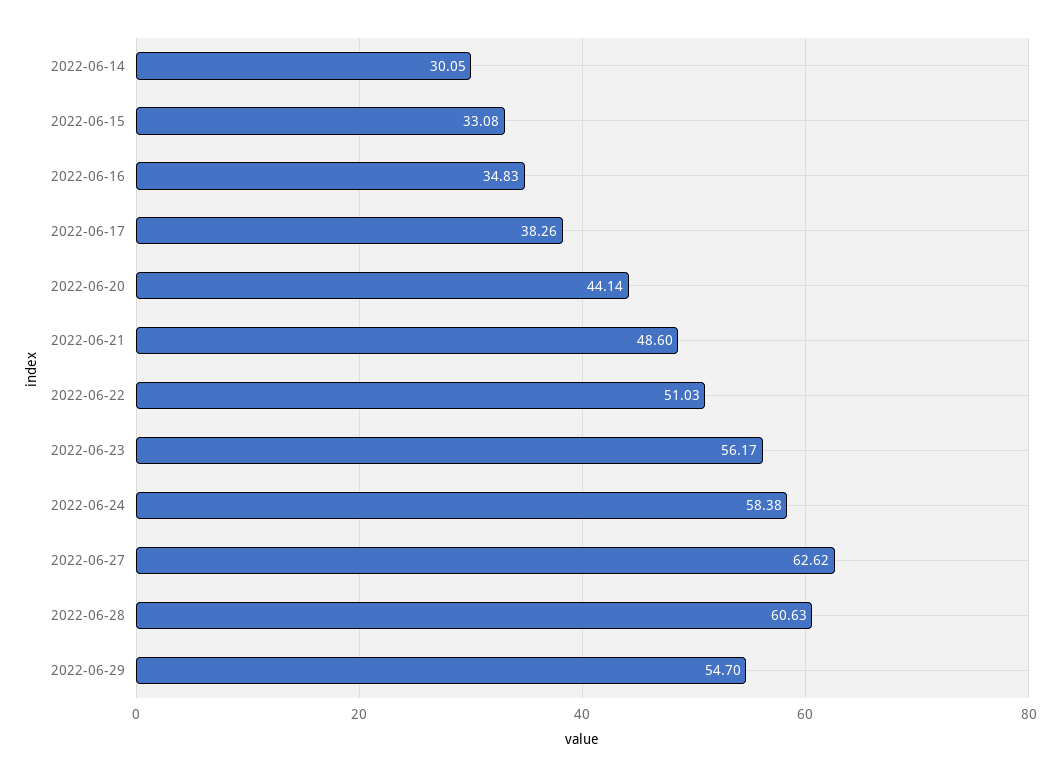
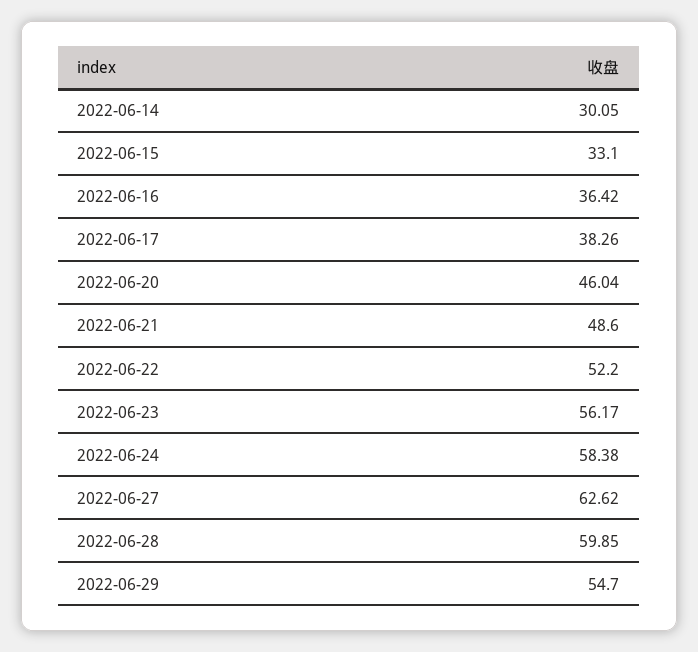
2022-06-15: 33.08 -> 33.1
2022-06-16: 34.83 -> 36.42
2022-06-20: 44.14 -> 46.04
2022-06-22: 51.03 -> 52.2
2022-06-28: 60.63 -> 59.85

